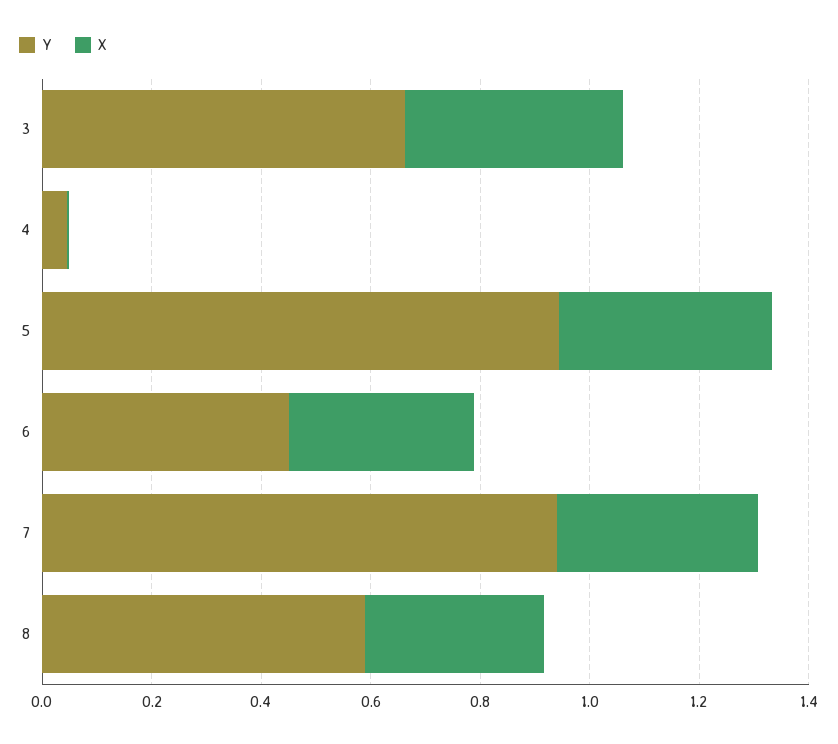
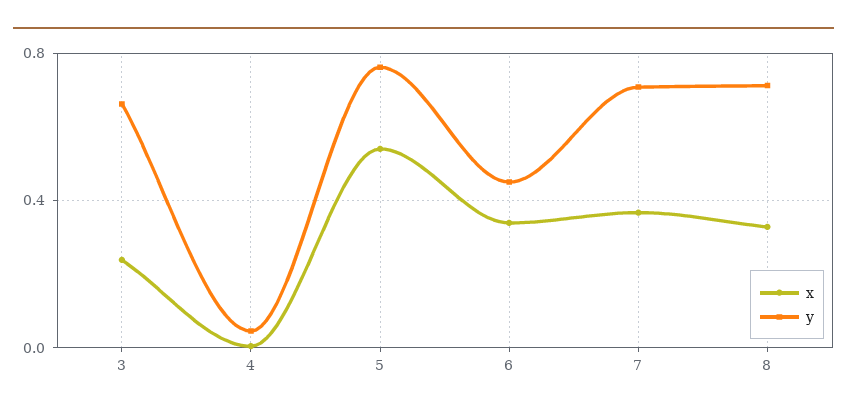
X, 3: 0.4 -> 0.25
Y, 5: 0.95 -> 0.75
X, 5: 0.4 -> 0.55
Y, 7: 0.95 -> 0.7
Y, 8: 0.6 -> 0.7

